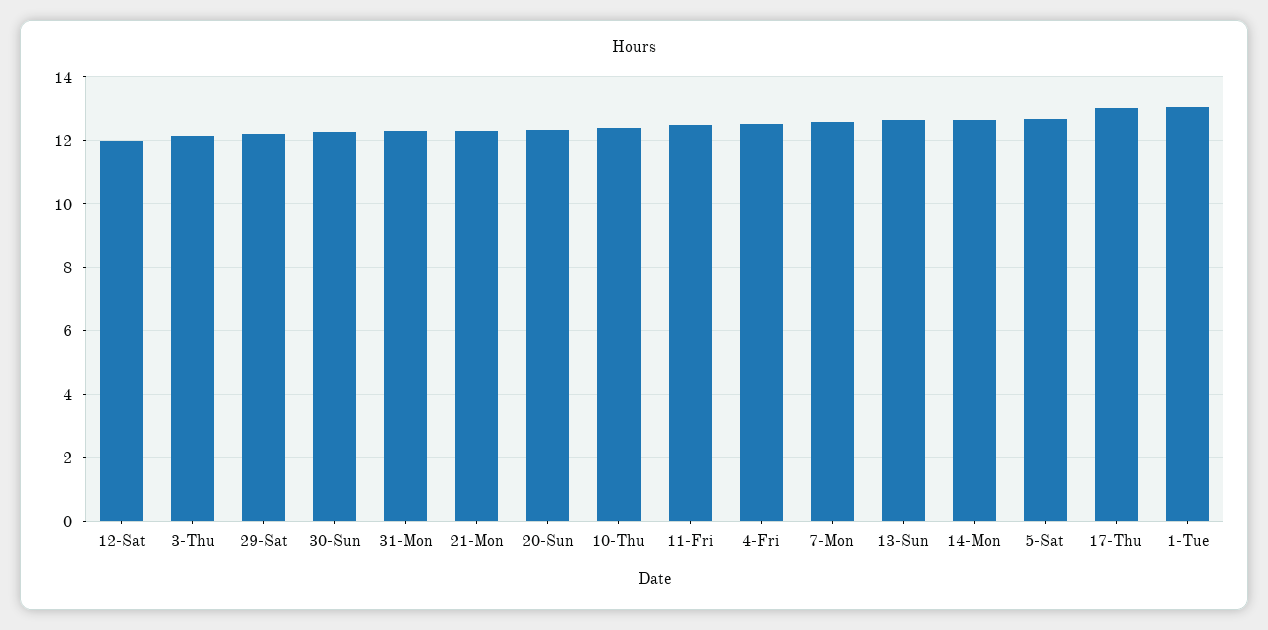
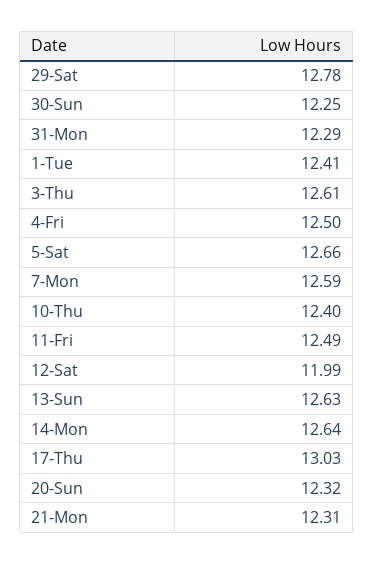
3-Thu: 12.2 -> 12.61
29-Sat: 12.2 -> 12.78
1-Tue: 13 -> 12.41

